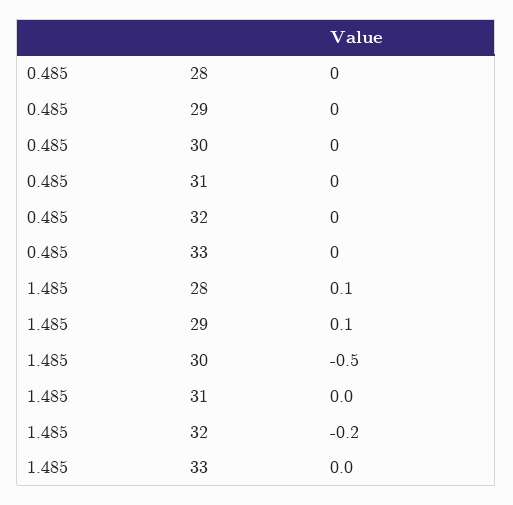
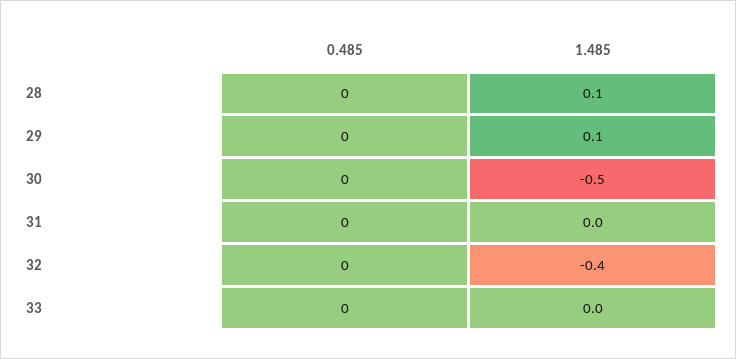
1.485, 32: -0.2 -> -0.4

